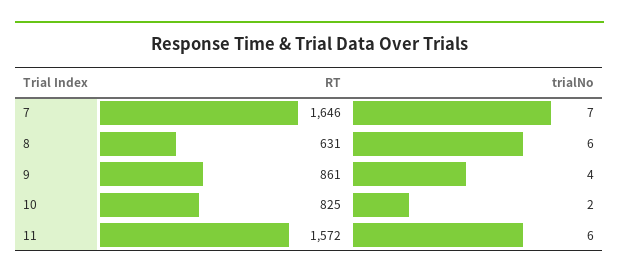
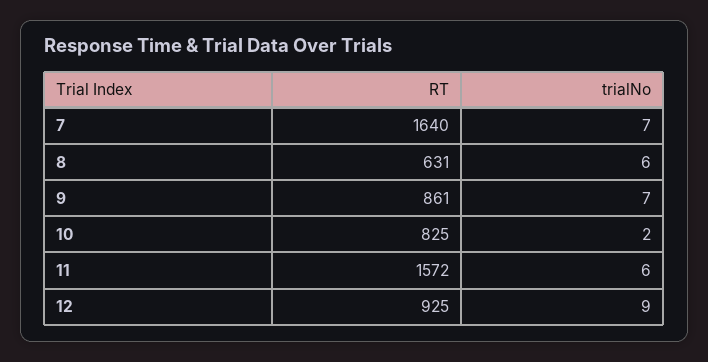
RT, 7: 1646 -> 1640
trialNo, 9: 4 -> 7
RT, 12: none -> 925
trialNo, 12: none -> 9

